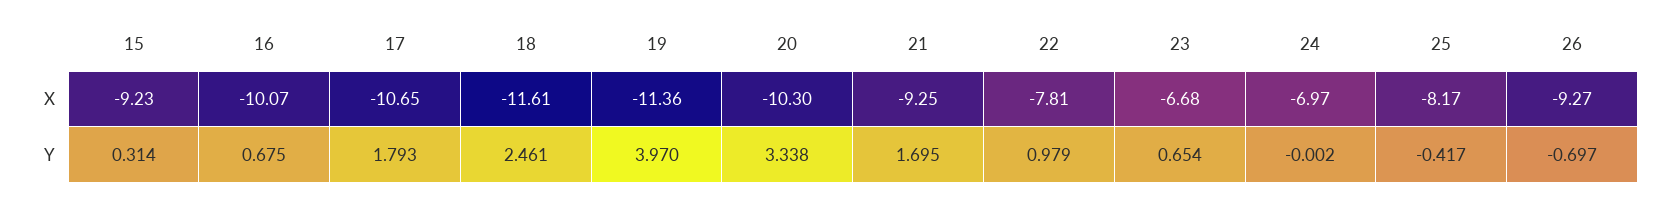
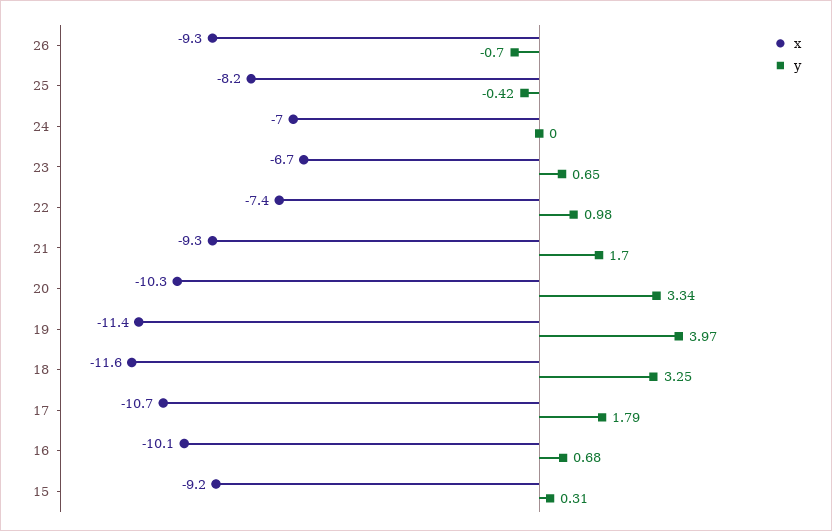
X, 22: -7.81 -> -7.4
Y, 18: 2.461 -> 3.25

